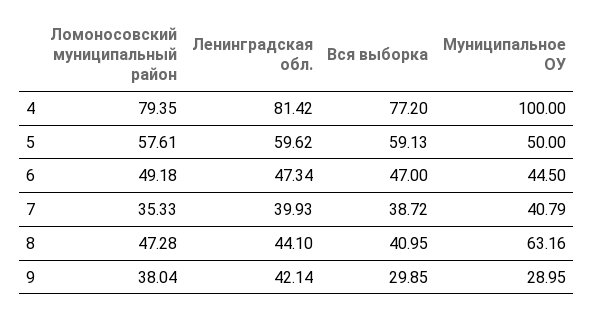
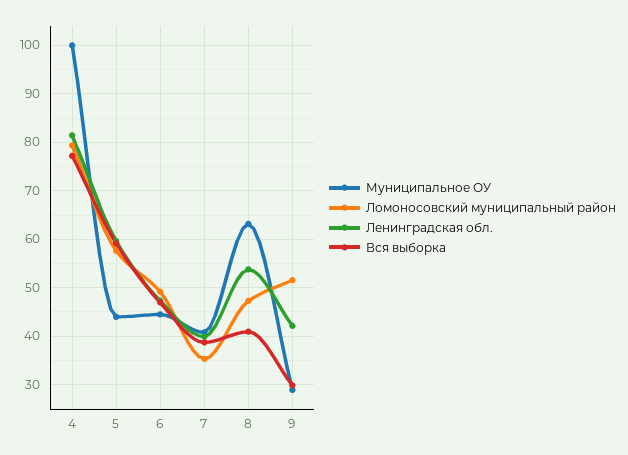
Муниципальное ОУ, 5: 50 -> 44
Ленинградская обл., 8: 44.1 -> 54
Ломоносовский муниципальный район, 9: 38.04 -> 52

